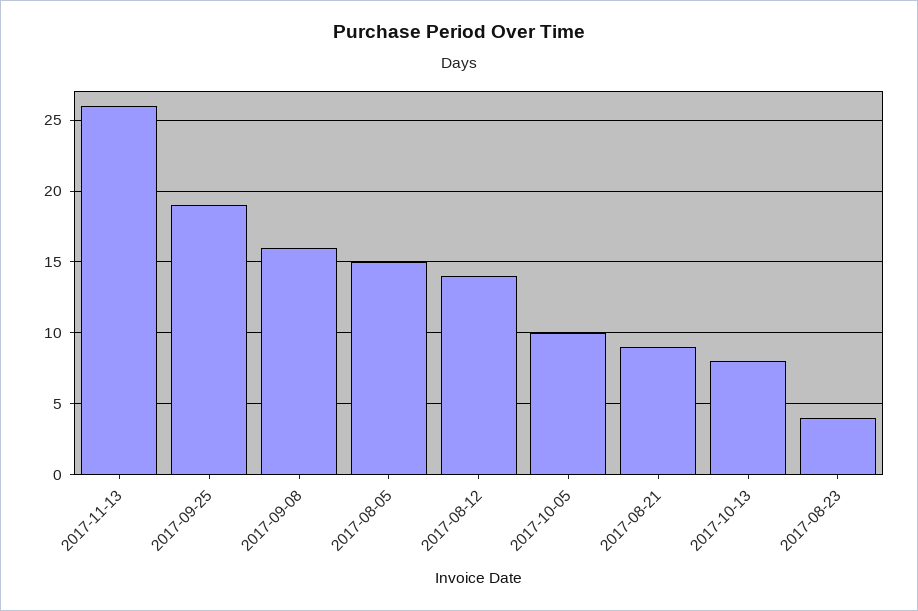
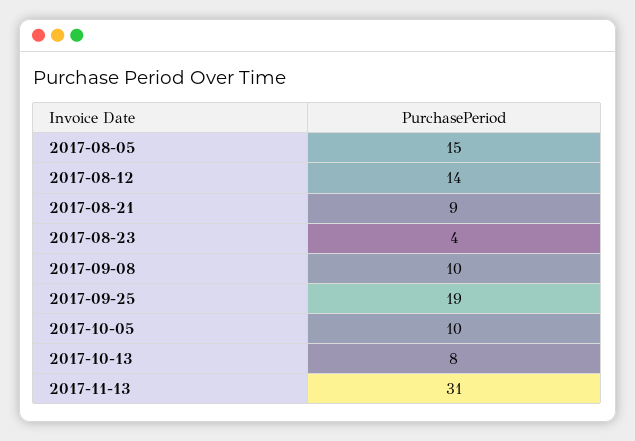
2017-11-13: 26 -> 31
2017-09-08: 16 -> 10

